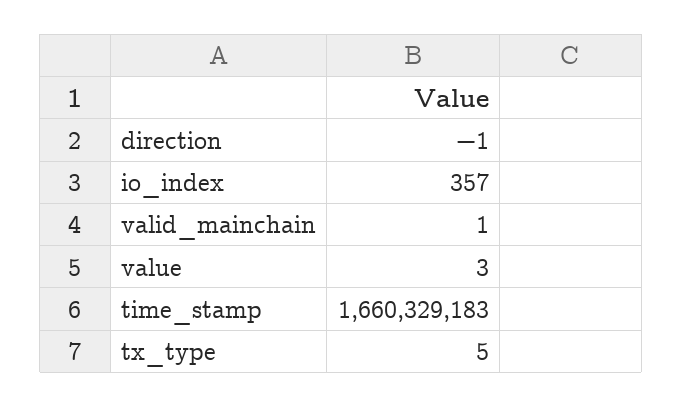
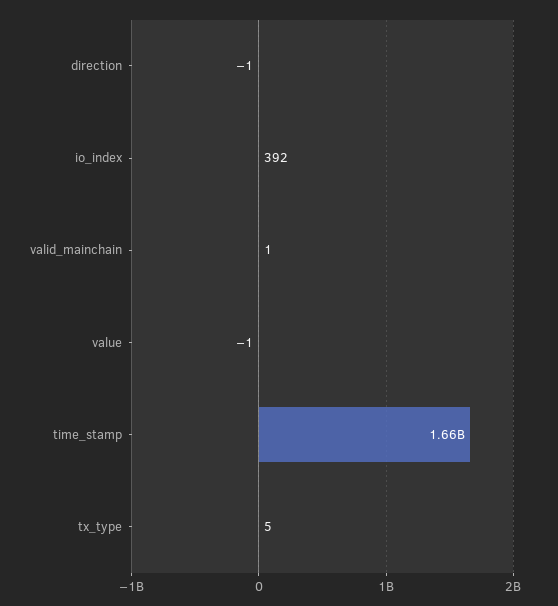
io_index: 357 -> 392
value: 3 -> -1

